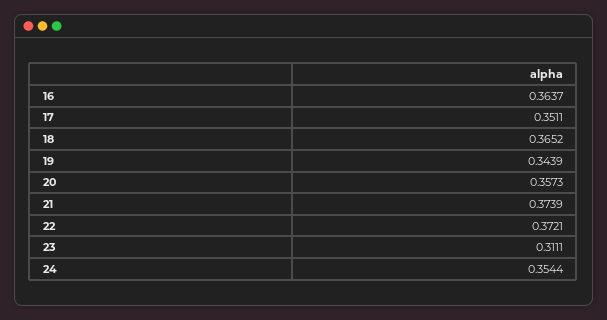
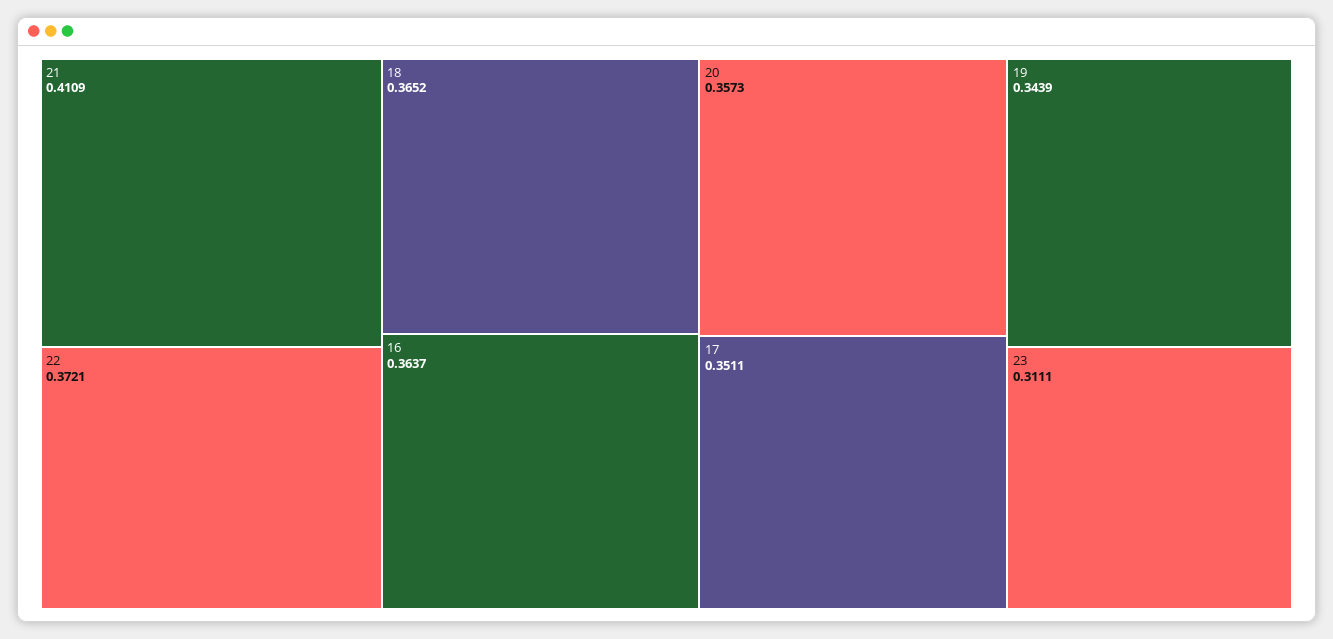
21: 0.3739 -> 0.4109
24: 0.3544 -> none

